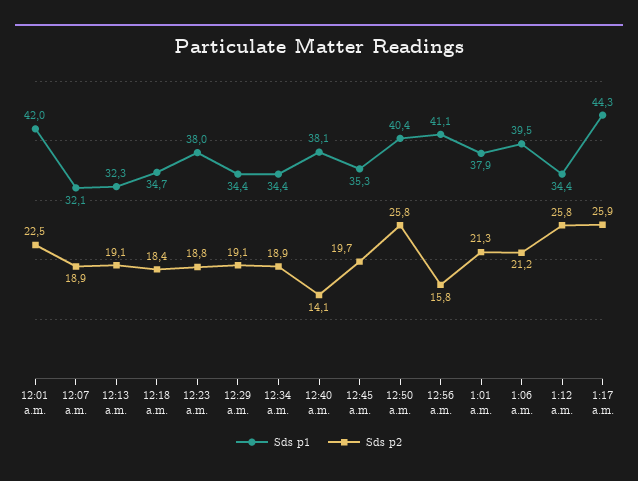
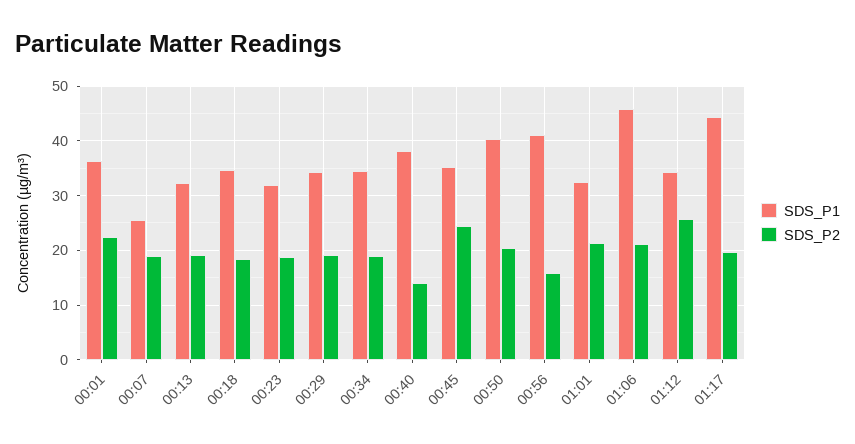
Sds p1, 12:01 a.m.: 42 -> 36
Sds p1, 12:07 a.m.: 32.1 -> 26
Sds p1, 12:23 a.m.: 38 -> 32
Sds p2, 12:45 a.m.: 19.7 -> 24
Sds p2, 12:50 a.m.: 25.8 -> 20
Sds p1, 1:01 a.m.: 37.9 -> 32
Sds p1, 1:06 a.m.: 39.5 -> 46
Sds p2, 1:17 a.m.: 25.9 -> 20

